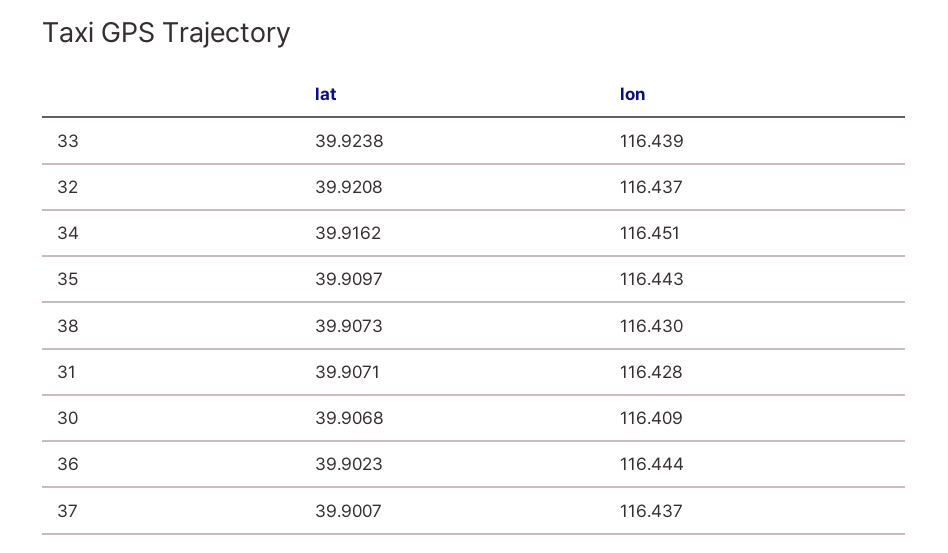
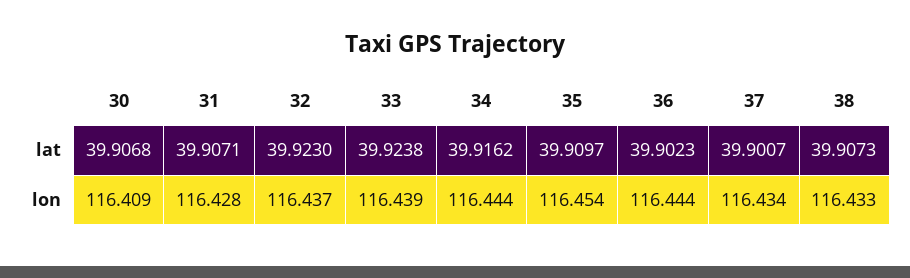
lat, 32: 39.9208 -> 39.923
lon, 34: 116.451 -> 116.444
lon, 35: 116.443 -> 116.454
lon, 38: 116.43 -> 116.433
lon, 37: 116.437 -> 116.434

